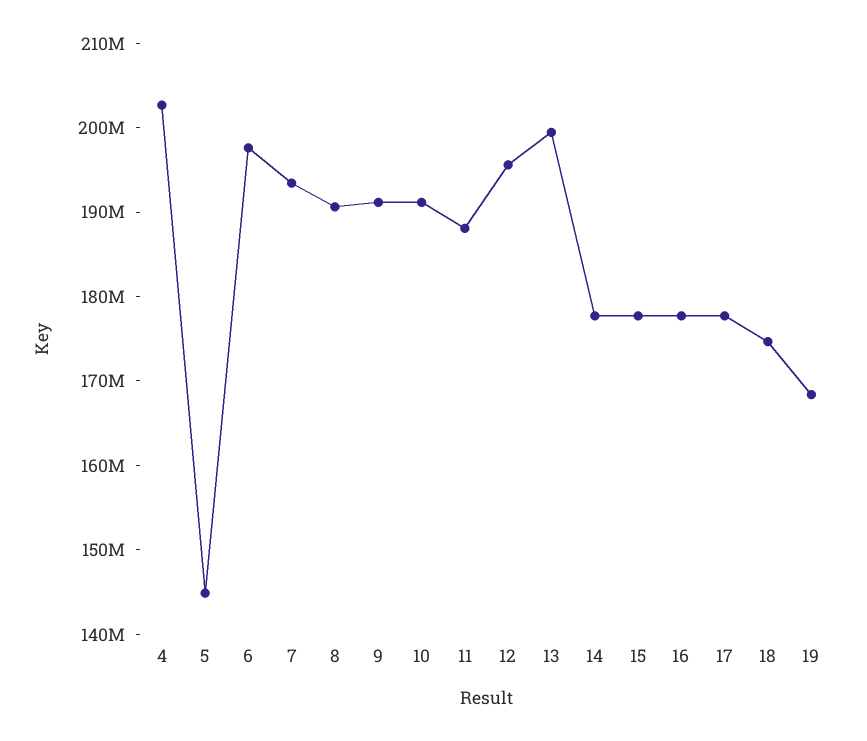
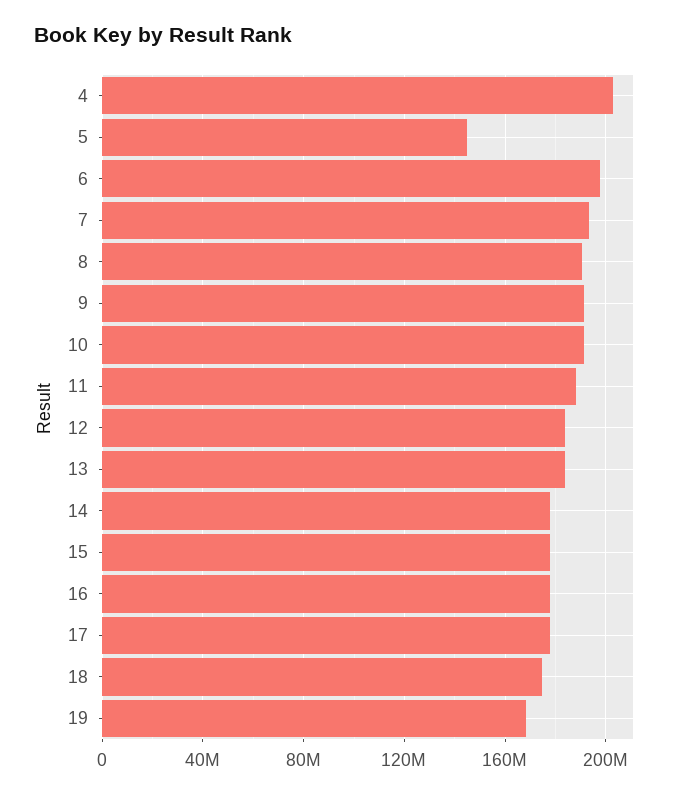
12: 196000000 -> 185000000
13: 200000000 -> 185000000

